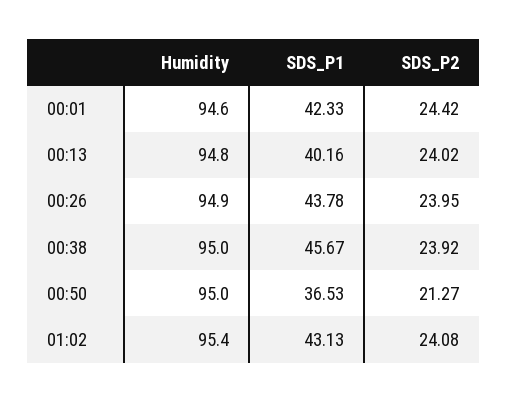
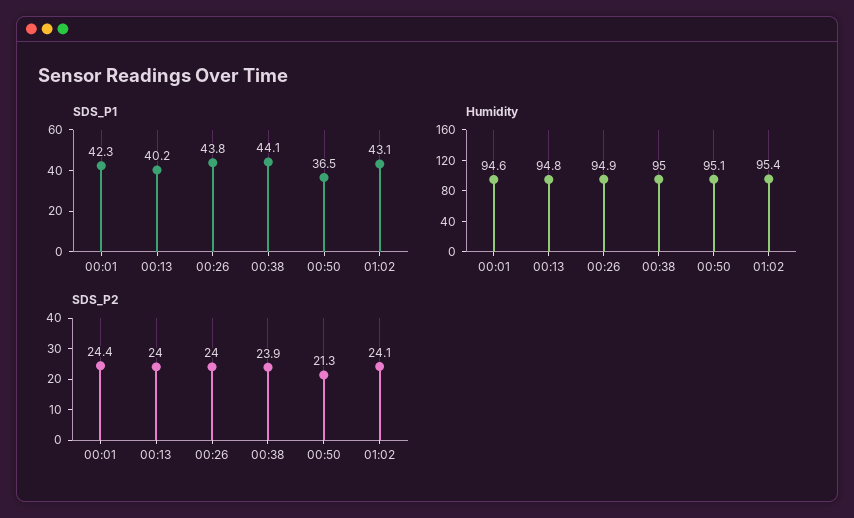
SDS_P1, 00:38: 45.67 -> 44.1
Humidity, 00:50: 95 -> 95.1

